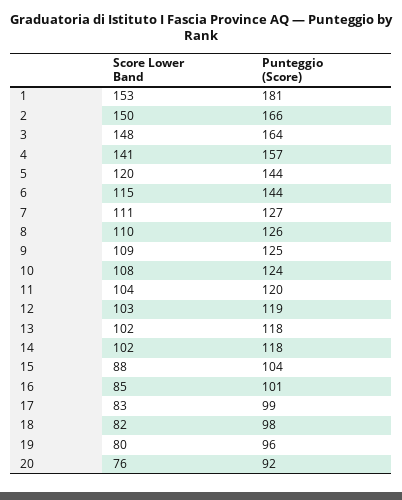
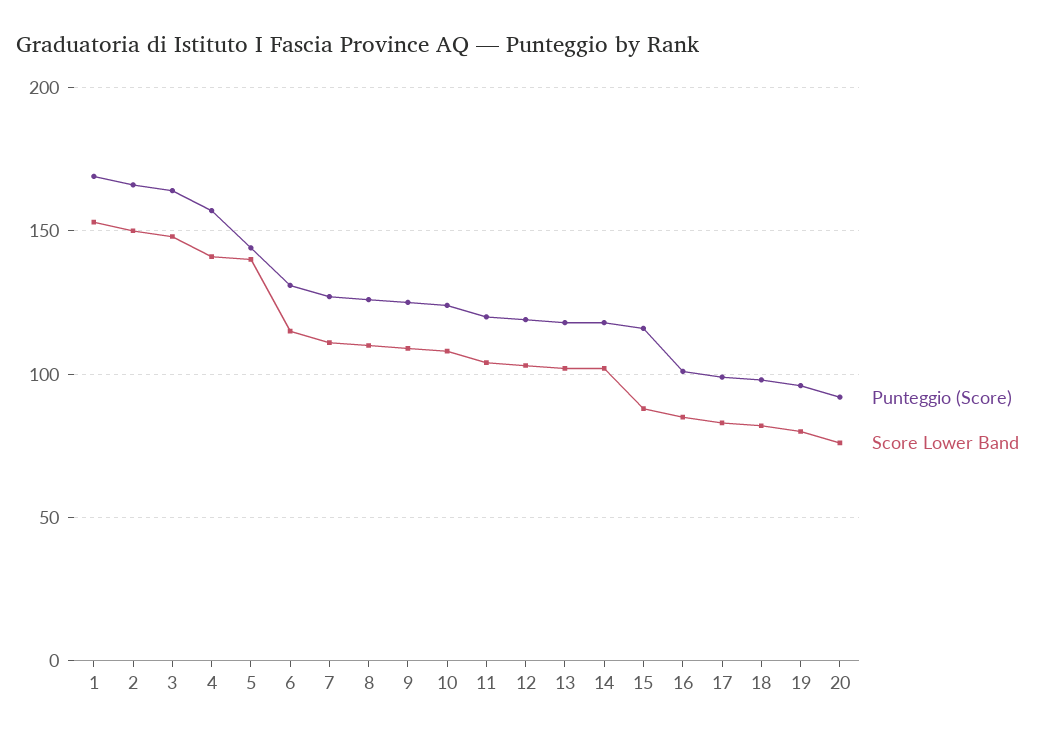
Punteggio (Score), 1: 181 -> 170
Score Lower Band, 5: 120 -> 140
Punteggio (Score), 6: 144 -> 130
Punteggio (Score), 15: 104 -> 115

